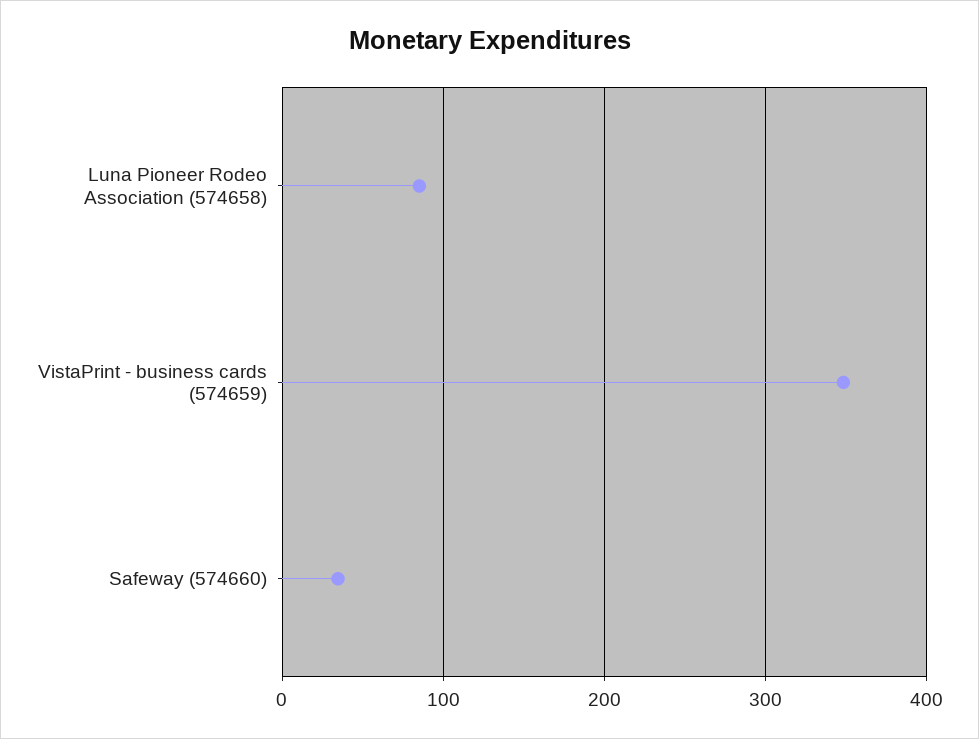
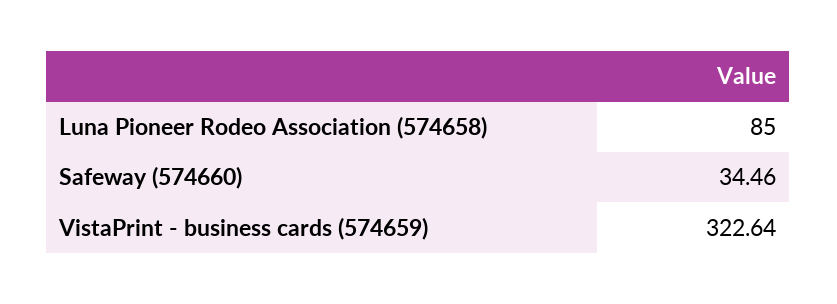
VistaPrint - business cards (574659): 350 -> 322.64

